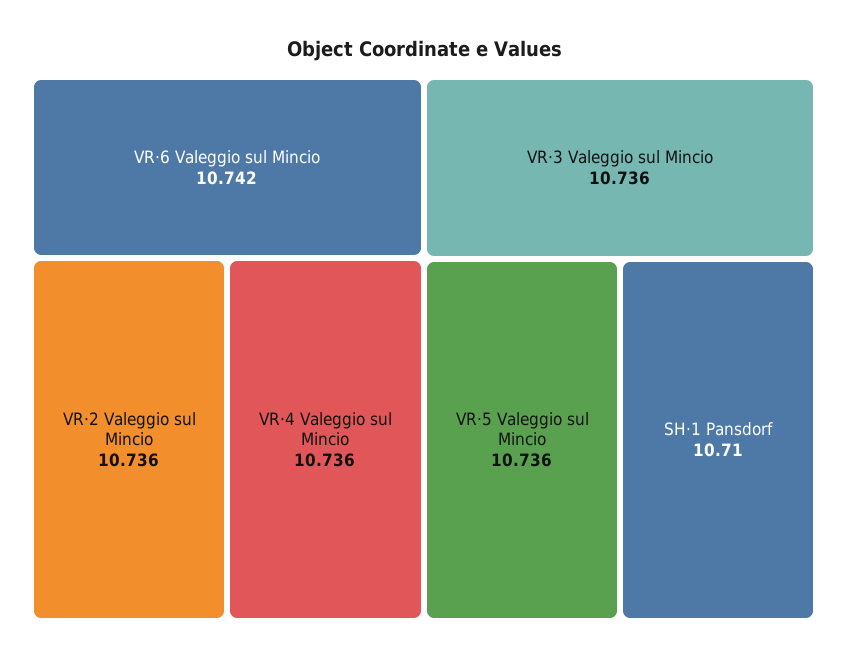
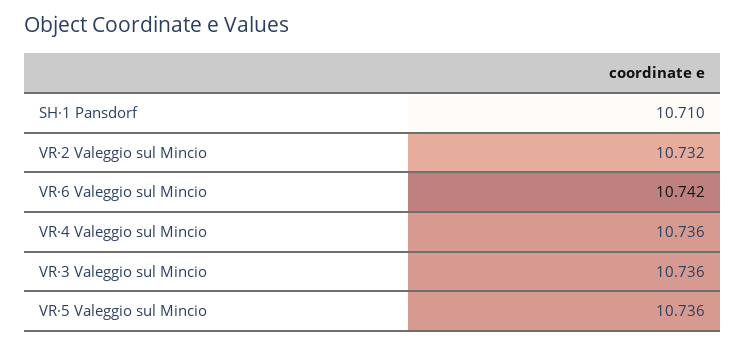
VR·2 Valeggio sul Mincio: 10.736 -> 10.732

